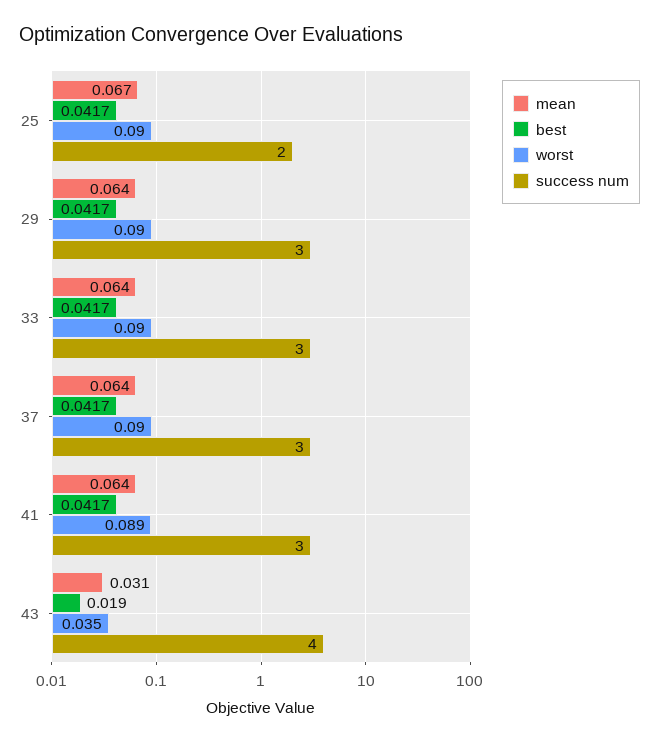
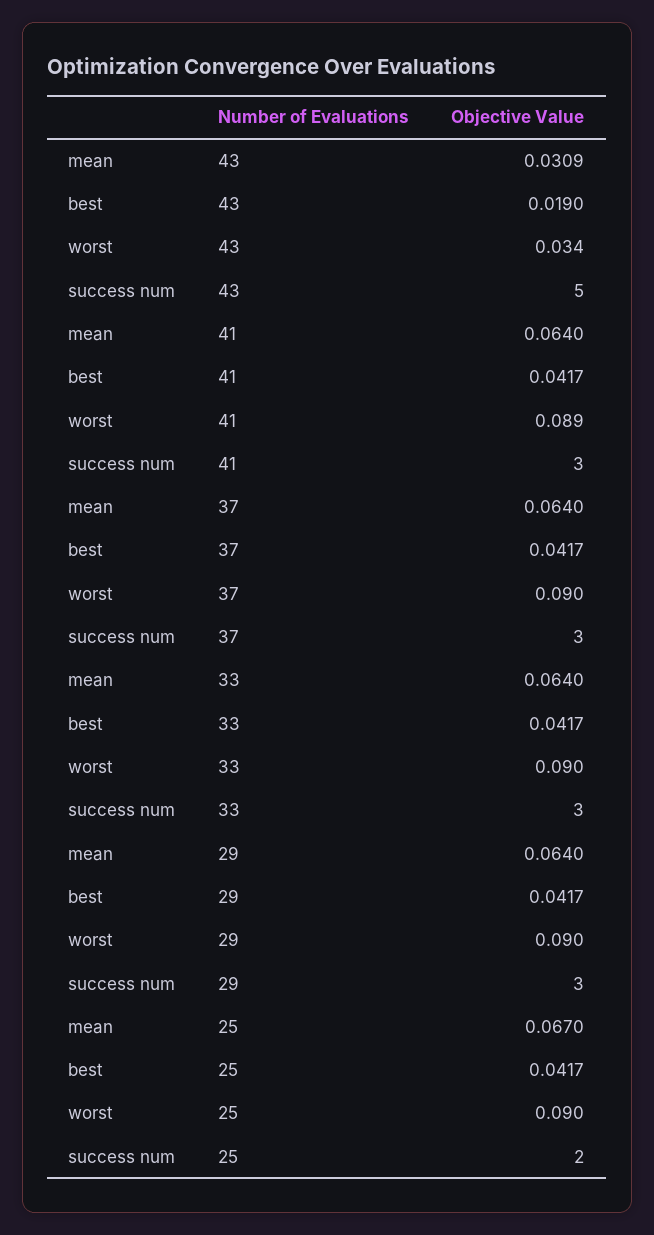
worst, 43: 0.035 -> 0.034
success num, 43: 4 -> 5

